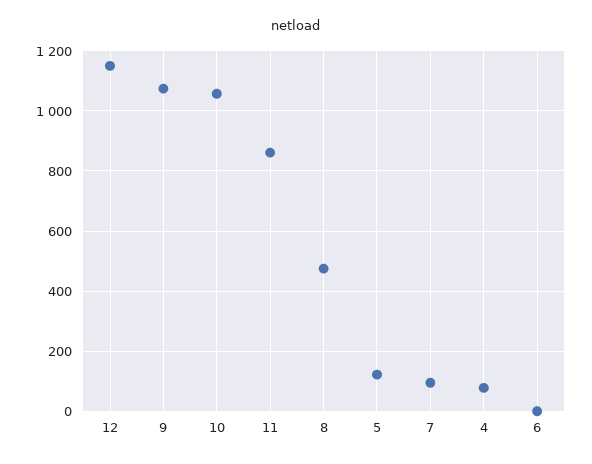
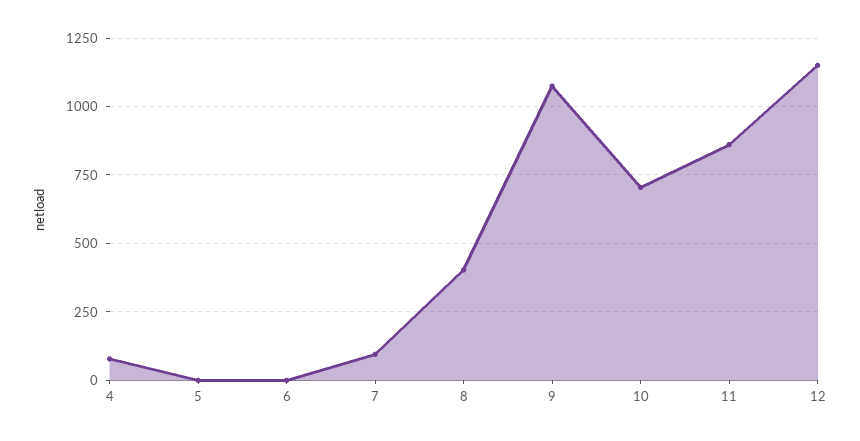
10: 1060 -> 700
8: 480 -> 400
5: 120 -> 0

